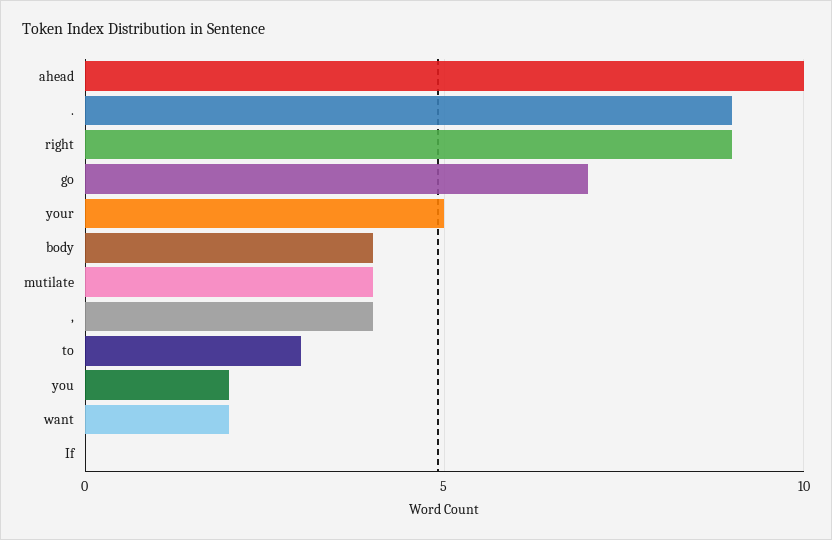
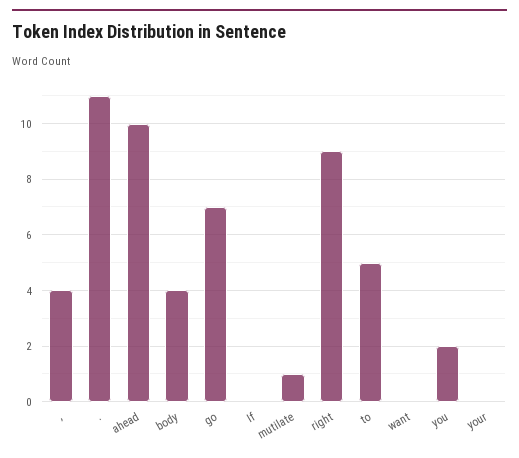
.: 9 -> 11
your: 5 -> 0
mutilate: 4 -> 1
to: 3 -> 5
want: 2 -> 0

